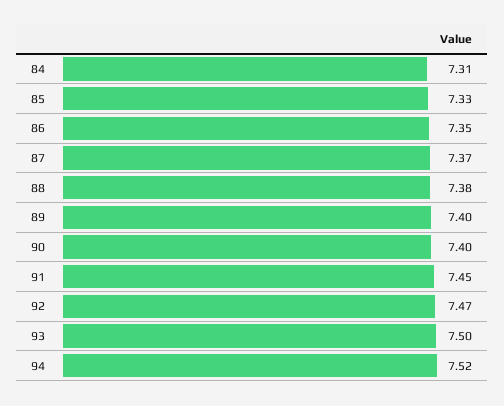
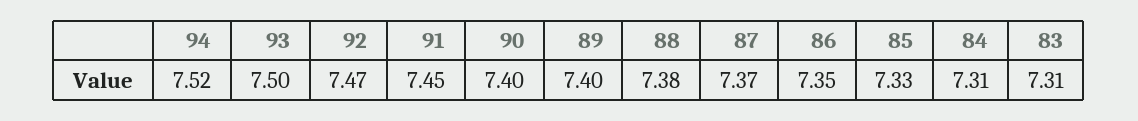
83: none -> 7.31

